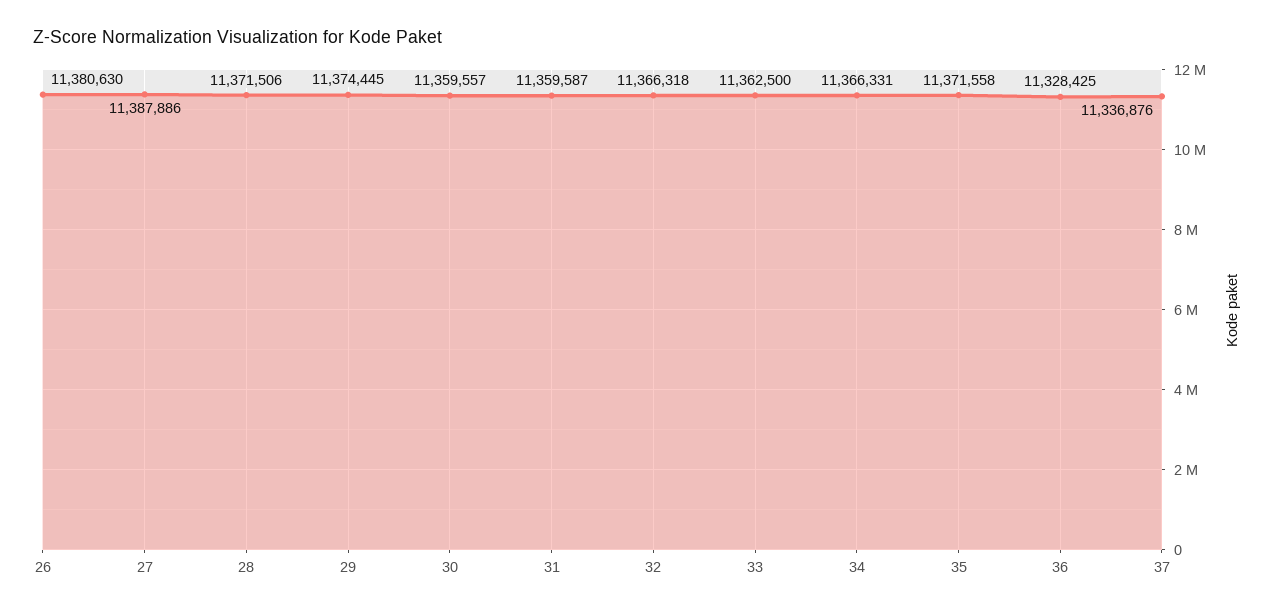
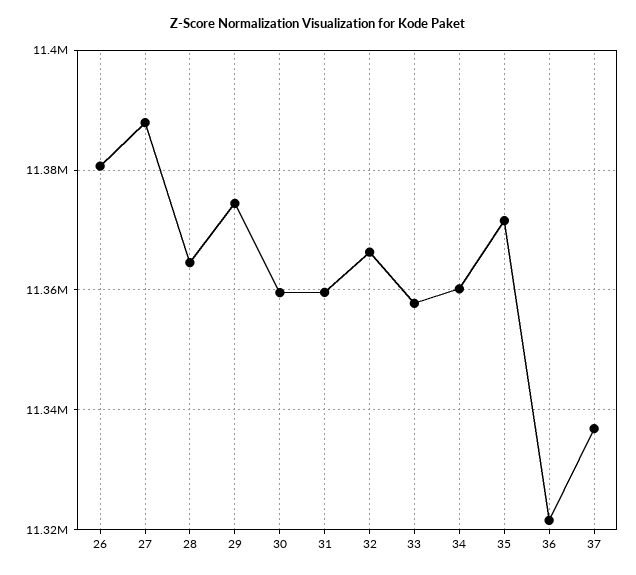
28: 11371506 -> 11364000
33: 11362500 -> 11358000
34: 11366331 -> 11360000
36: 11328425 -> 11322000

